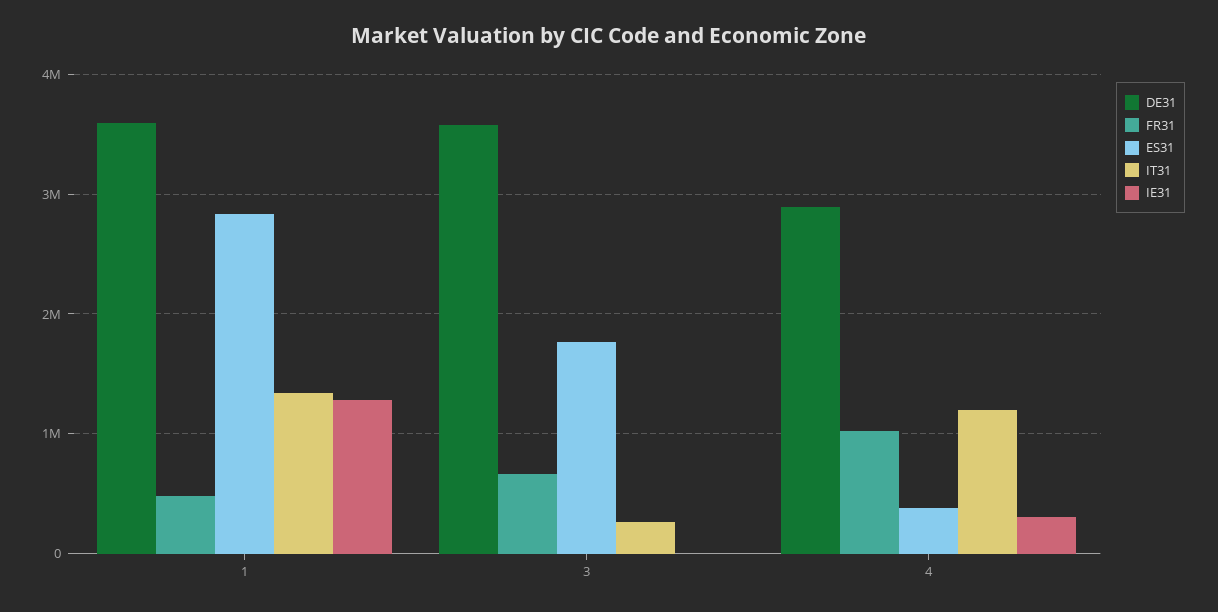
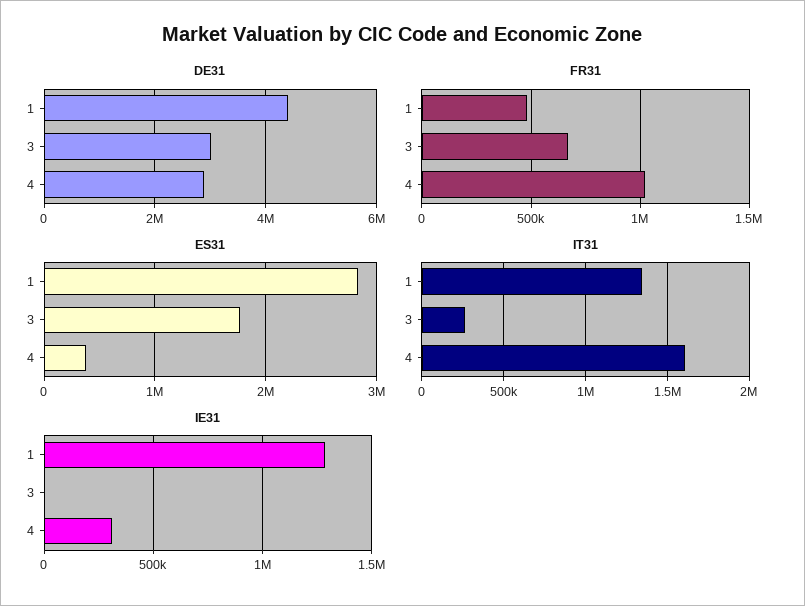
DE31, 1: 3600000 -> 4400000
DE31, 3: 3600000 -> 3000000
IT31, 4: 1200000 -> 1600000

